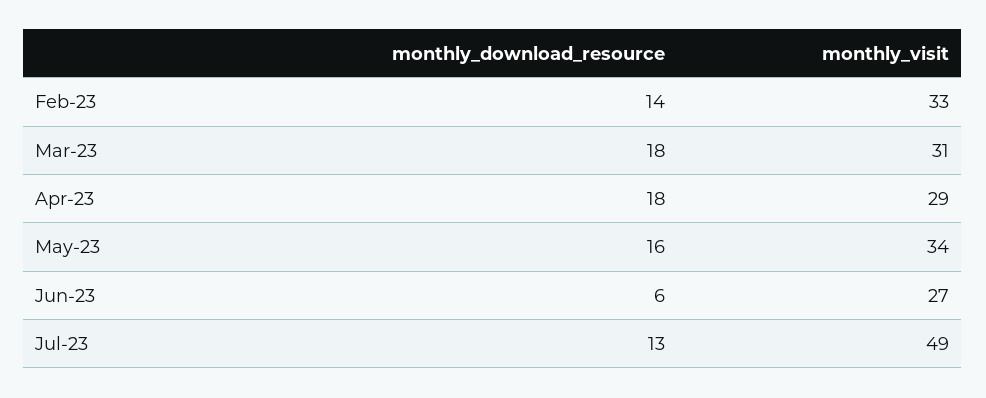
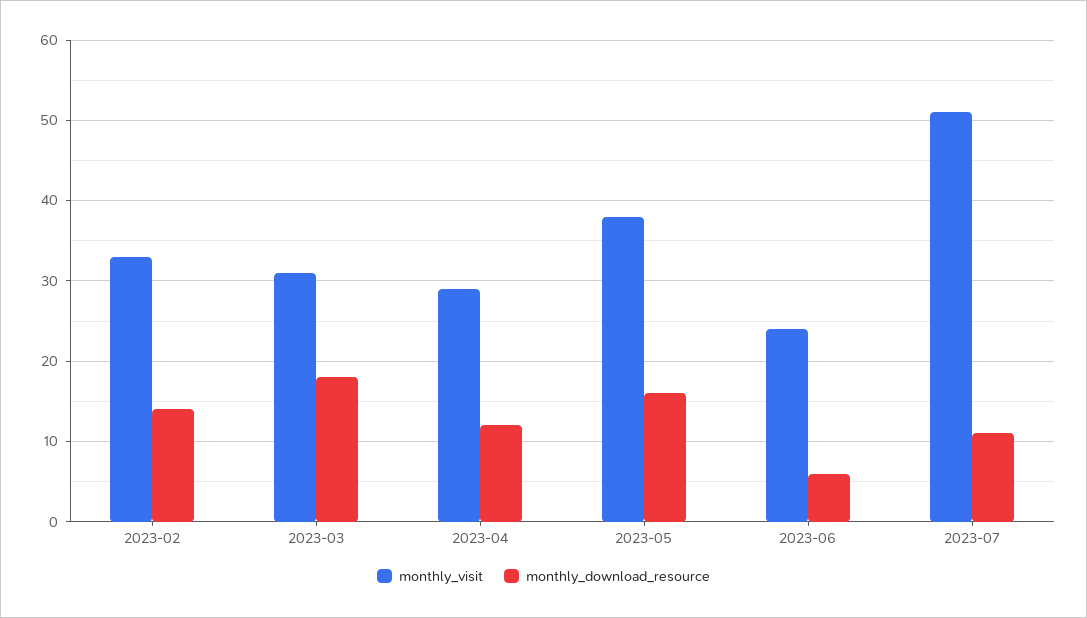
monthly_download_resource, Apr-23: 18 -> 12
monthly_visit, May-23: 34 -> 38
monthly_visit, Jun-23: 27 -> 24
monthly_download_resource, Jul-23: 13 -> 11
monthly_visit, Jul-23: 49 -> 51

